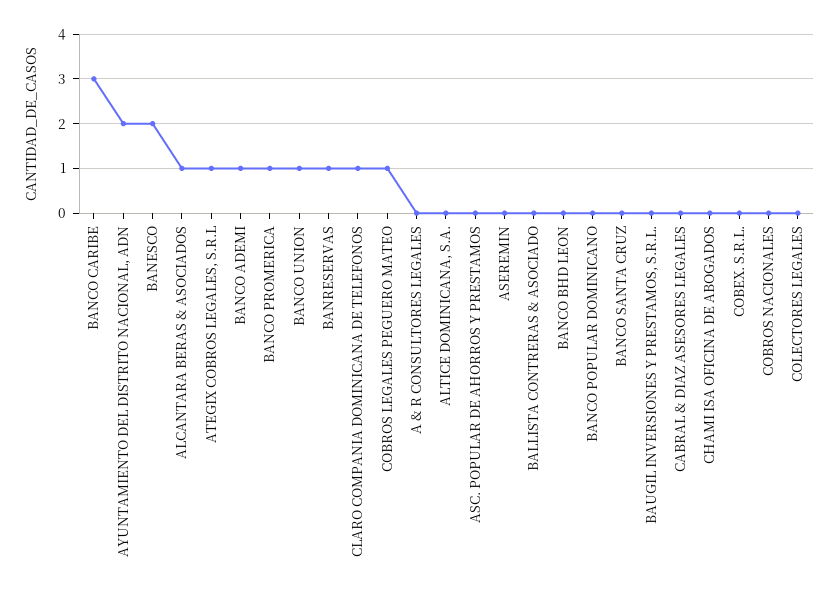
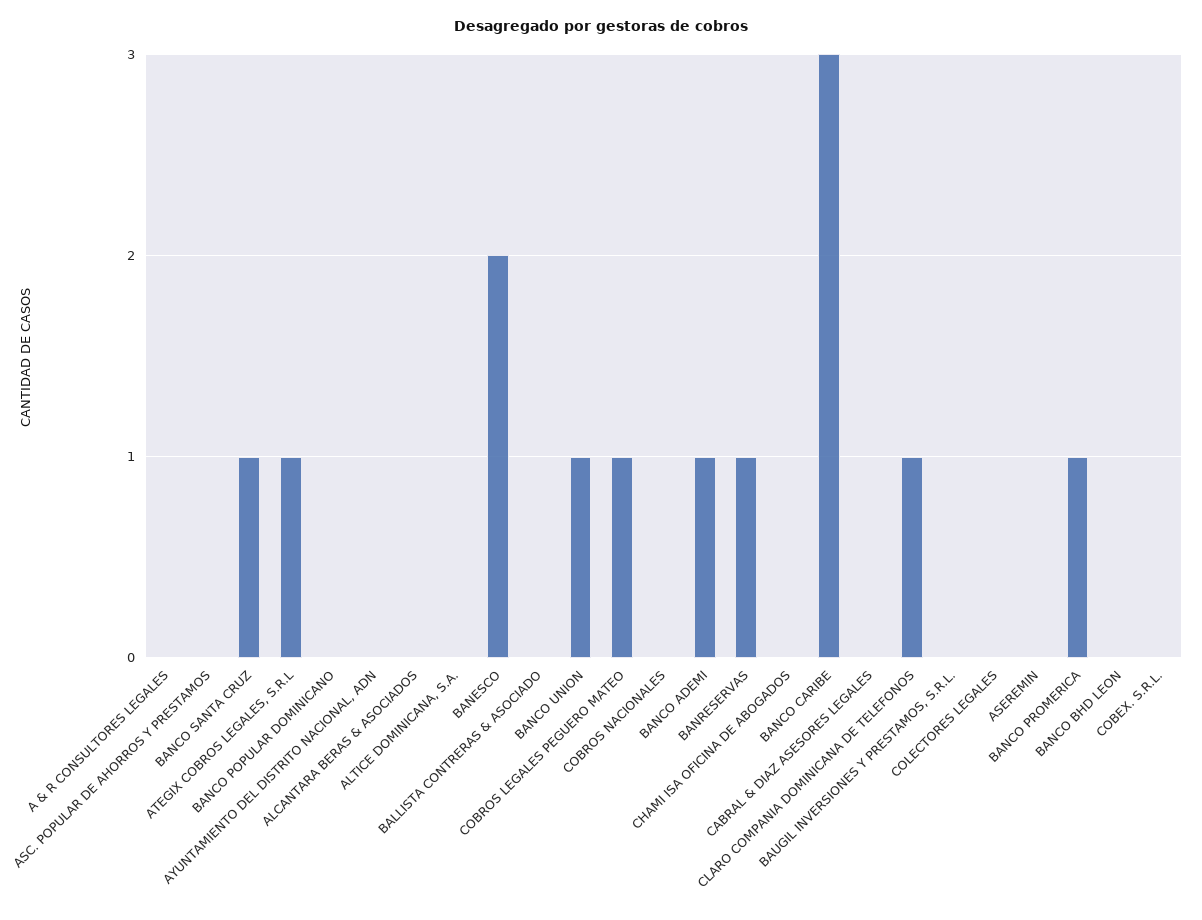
AYUNTAMIENTO DEL DISTRITO NACIONAL, ADN: 2 -> 0
ALCANTARA BERAS & ASOCIADOS: 1 -> 0
BANCO SANTA CRUZ: 0 -> 1

